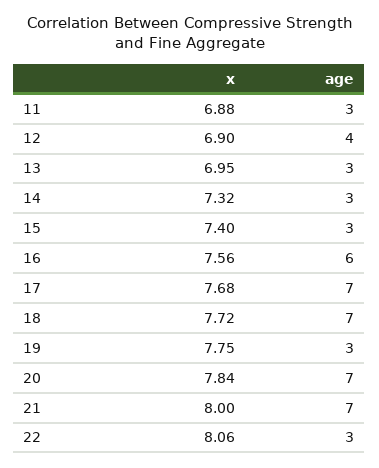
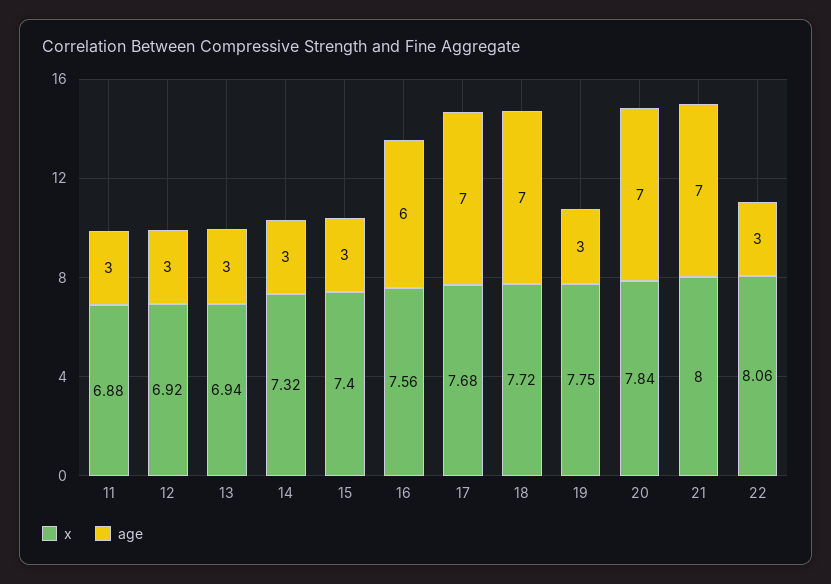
x, 12: 6.9 -> 6.92
age, 12: 4 -> 3
x, 13: 6.95 -> 6.94

